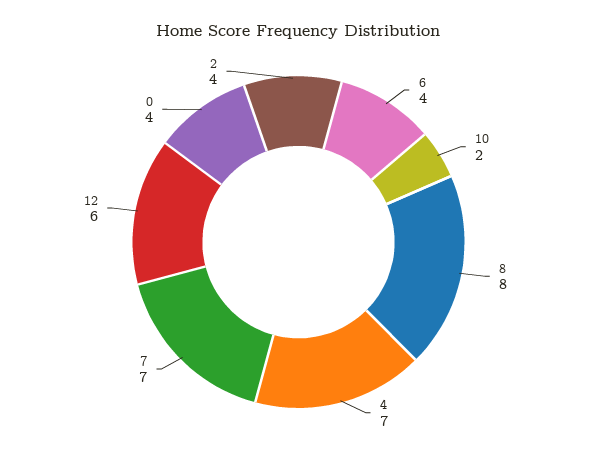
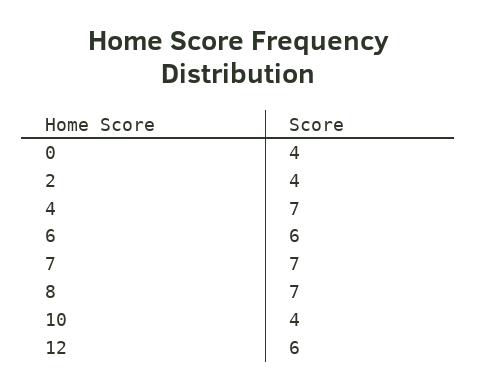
6: 4 -> 6
10: 2 -> 4
8: 8 -> 7

